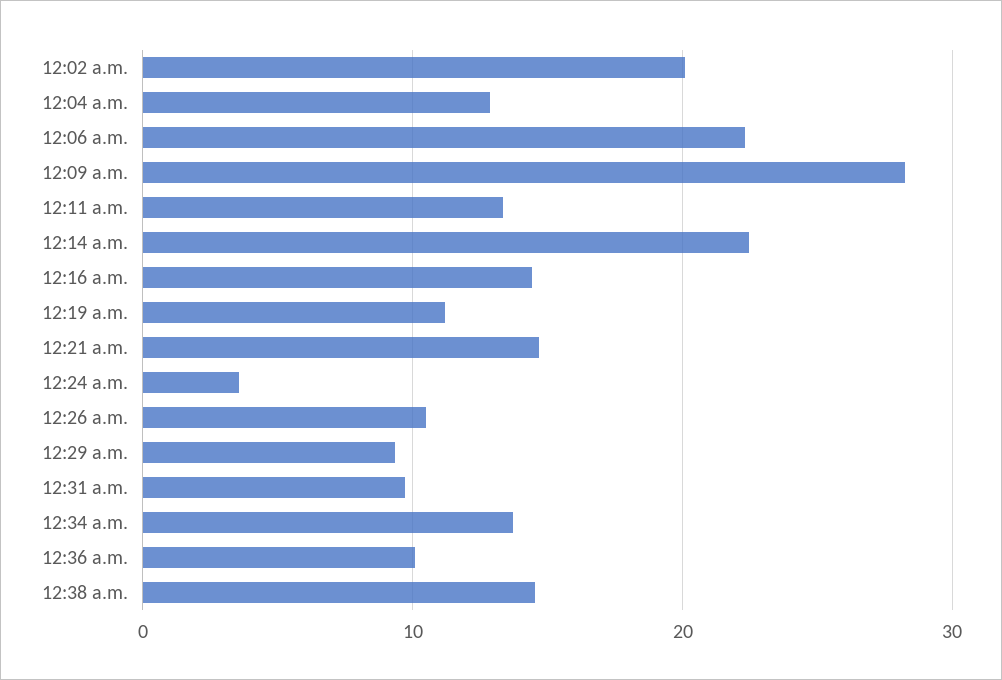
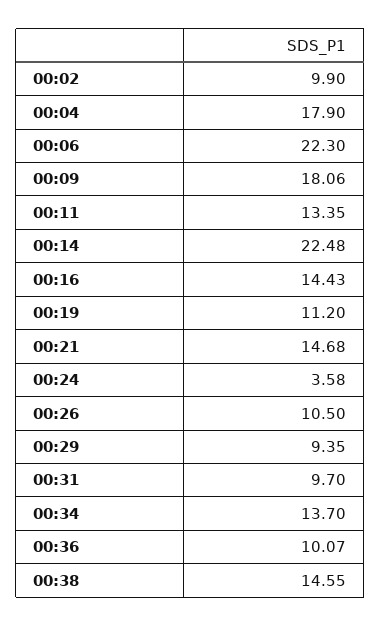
12:02 a.m.: 20 -> 9.9
12:04 a.m.: 13 -> 17.9
12:09 a.m.: 28 -> 18.06

